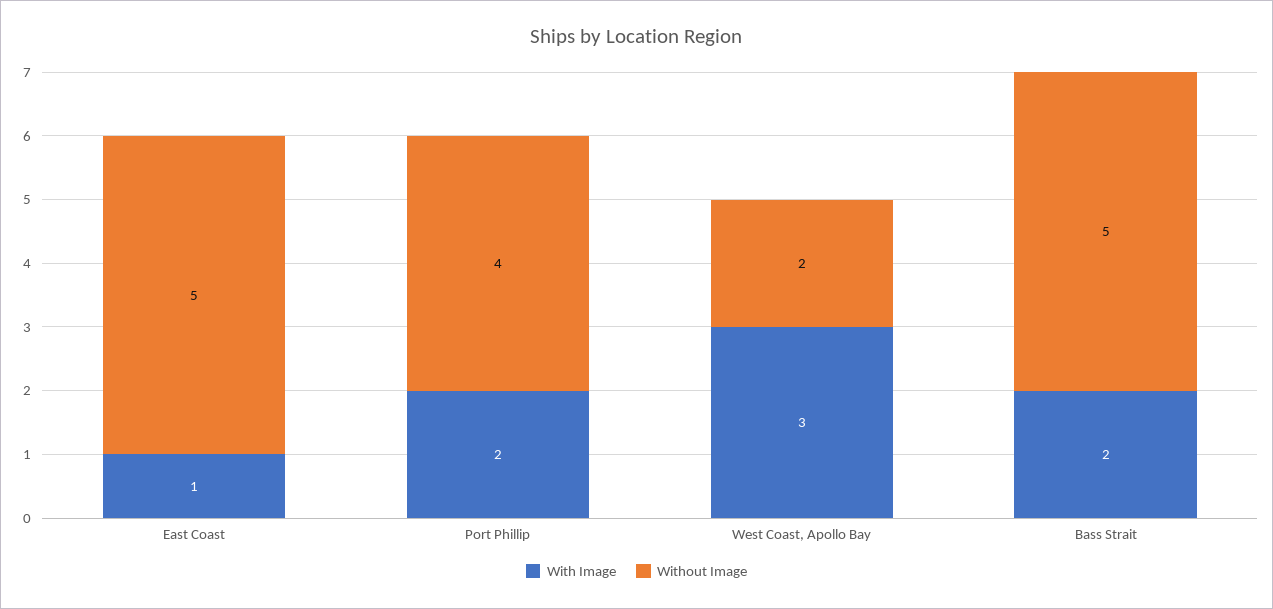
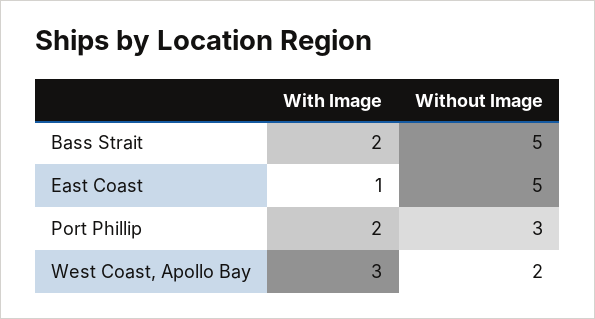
Without Image, Port Phillip: 4 -> 3

